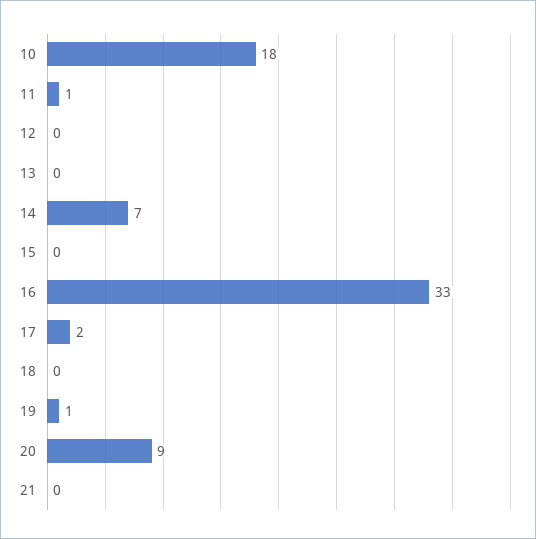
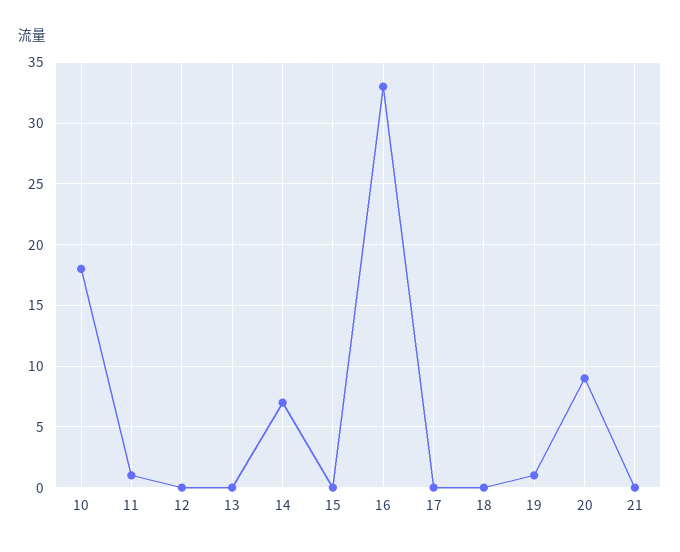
17: 2 -> 0

